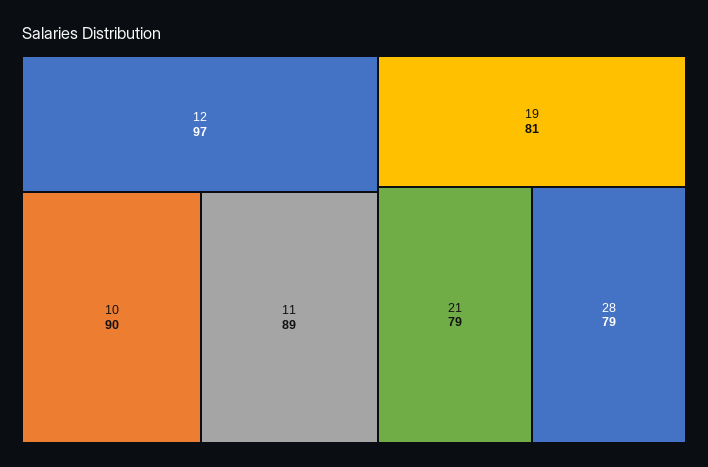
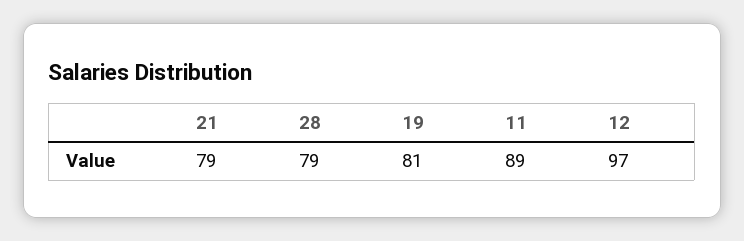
10: 90 -> none

